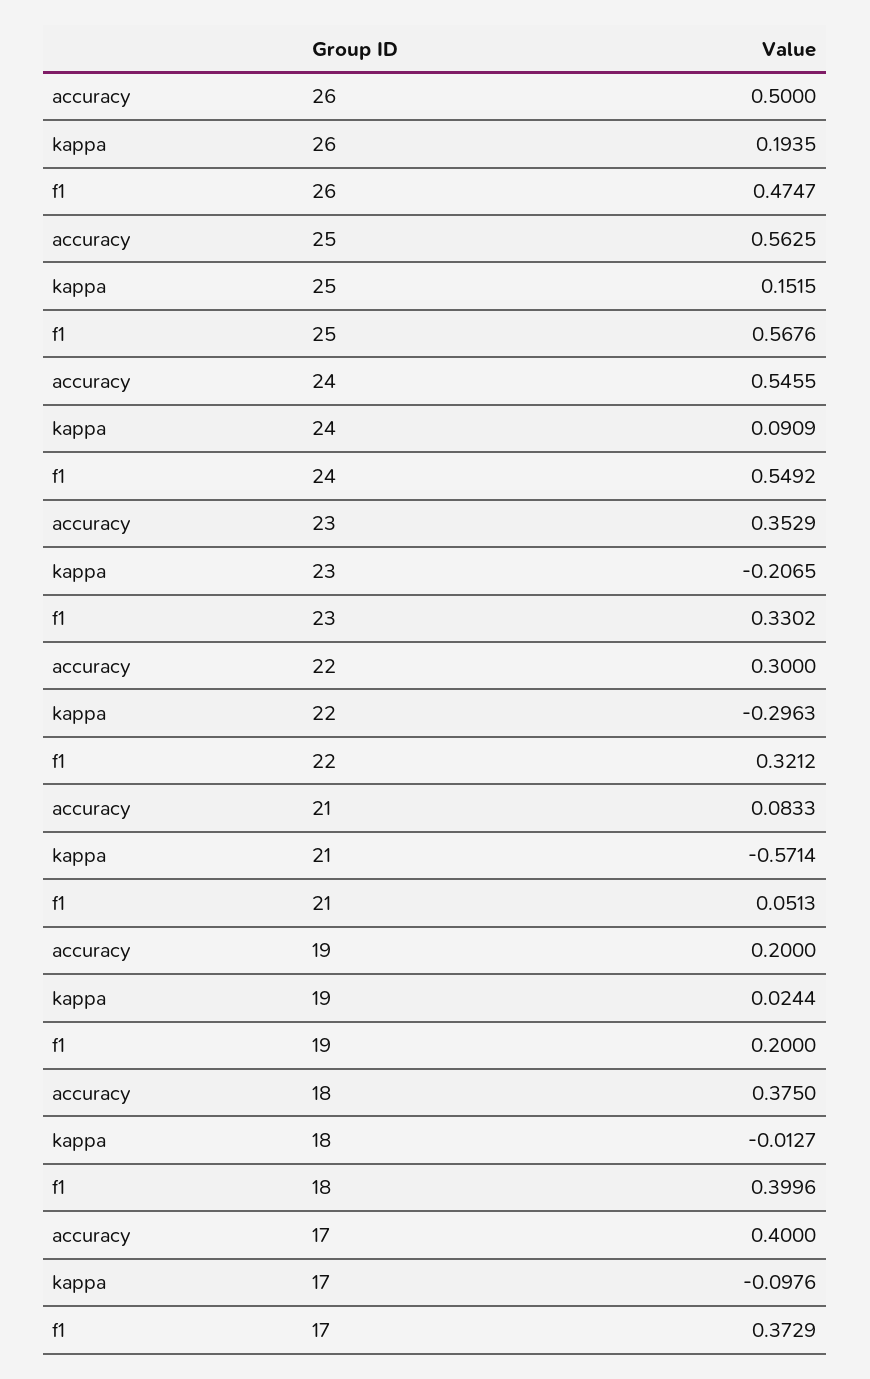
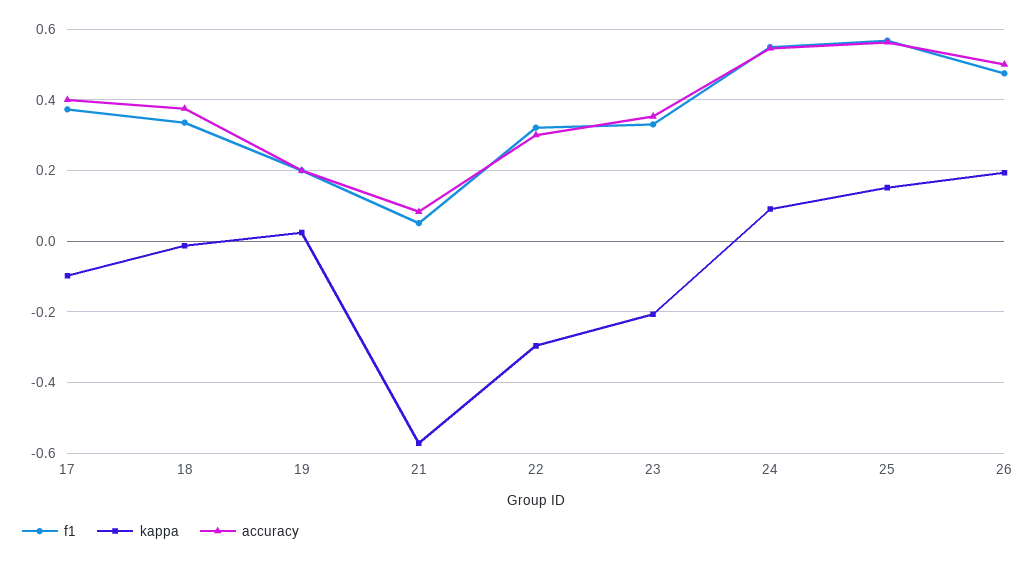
f1, 18: 0.3996 -> 0.34

